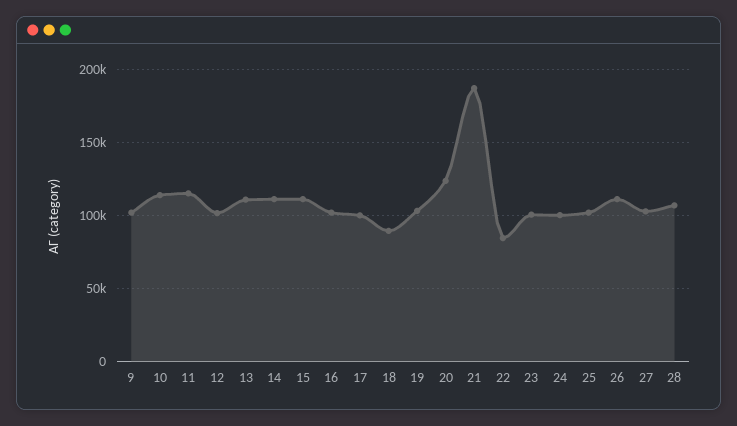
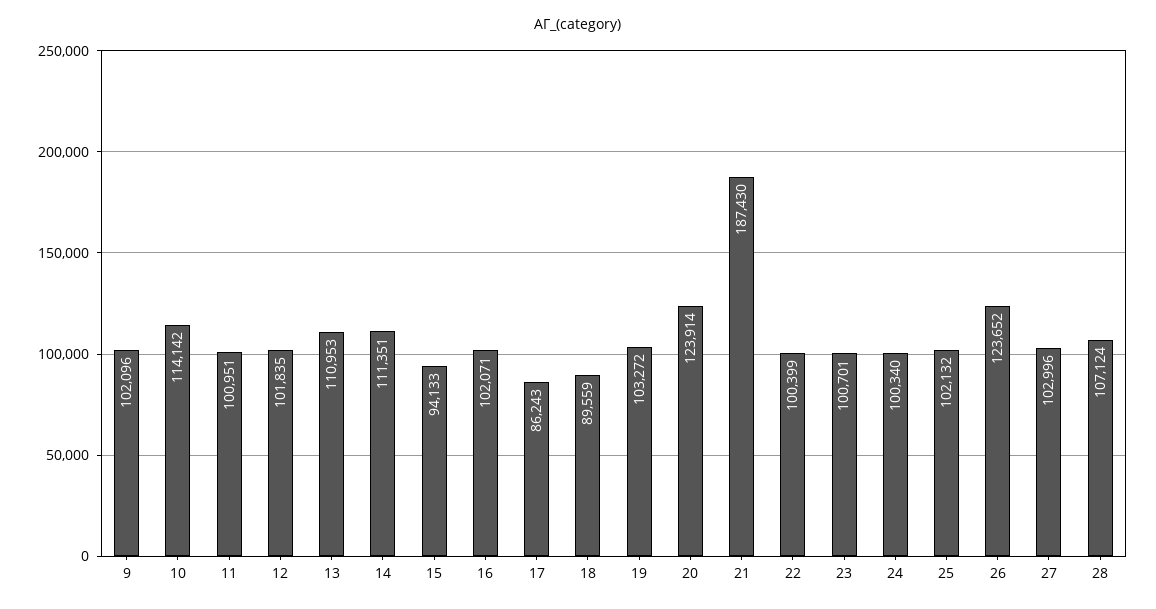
11: 115000 -> 100951
15: 110000 -> 94133
17: 100000 -> 86243
22: 85000 -> 100399
26: 110000 -> 123652

